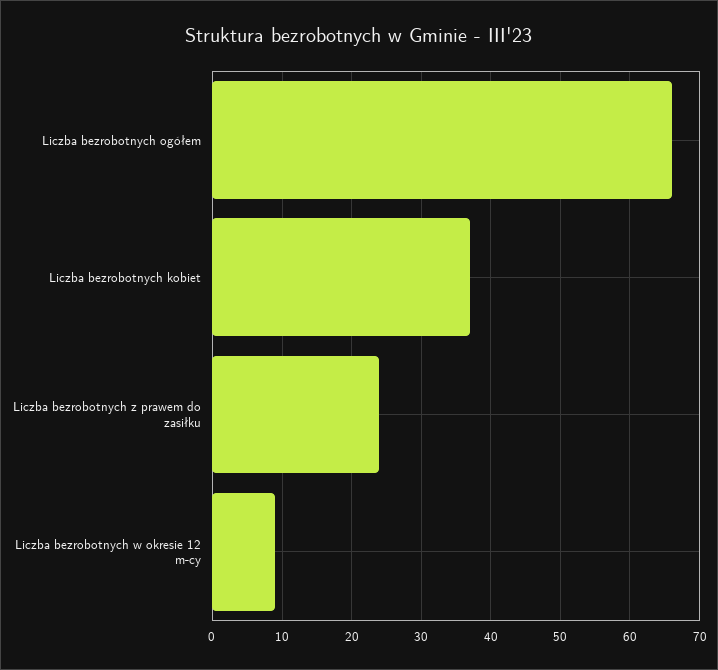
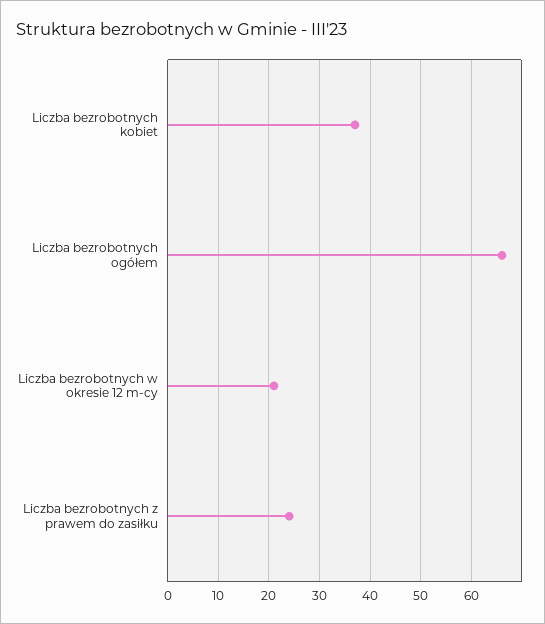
Liczba bezrobotnych w okresie 12 m-cy: 9 -> 20

